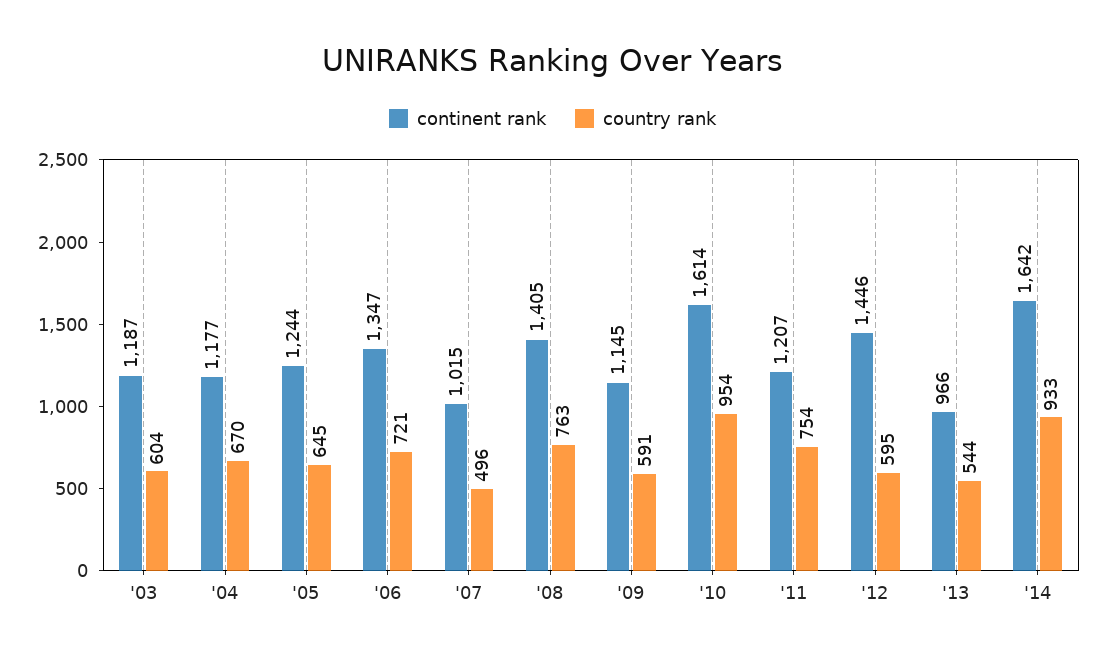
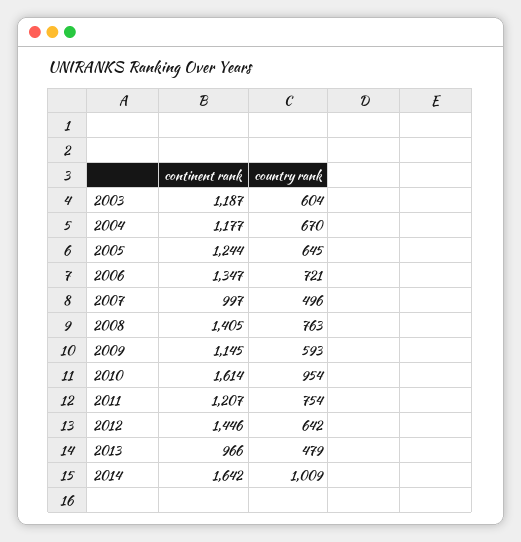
continent rank, '07: 1015 -> 997
country rank, '09: 591 -> 593
country rank, '12: 595 -> 642
country rank, '13: 544 -> 479
country rank, '14: 933 -> 1009

